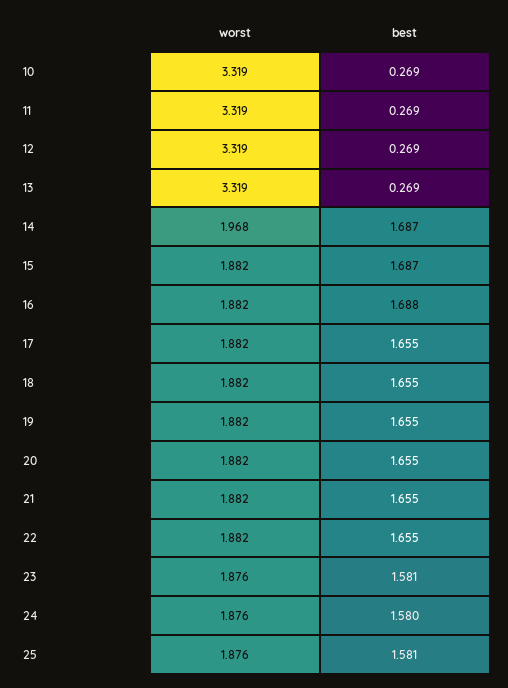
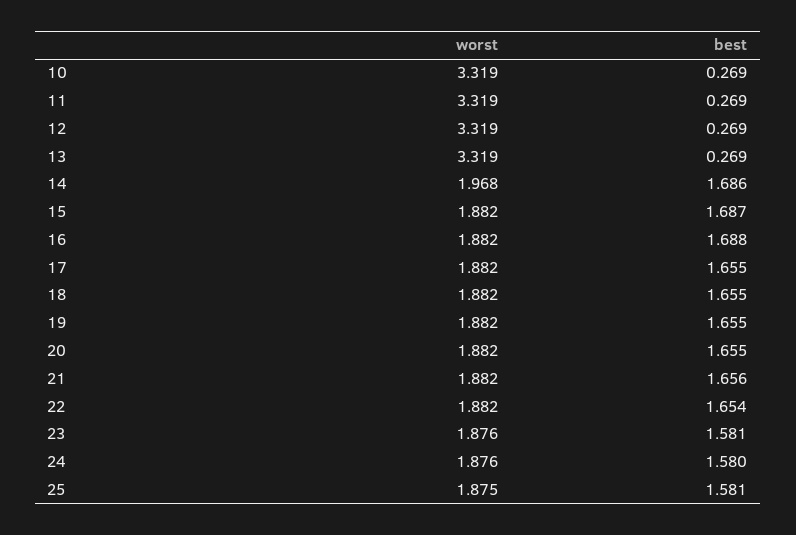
best, 14: 1.687 -> 1.686
best, 21: 1.655 -> 1.656
best, 22: 1.655 -> 1.654
worst, 25: 1.876 -> 1.875

